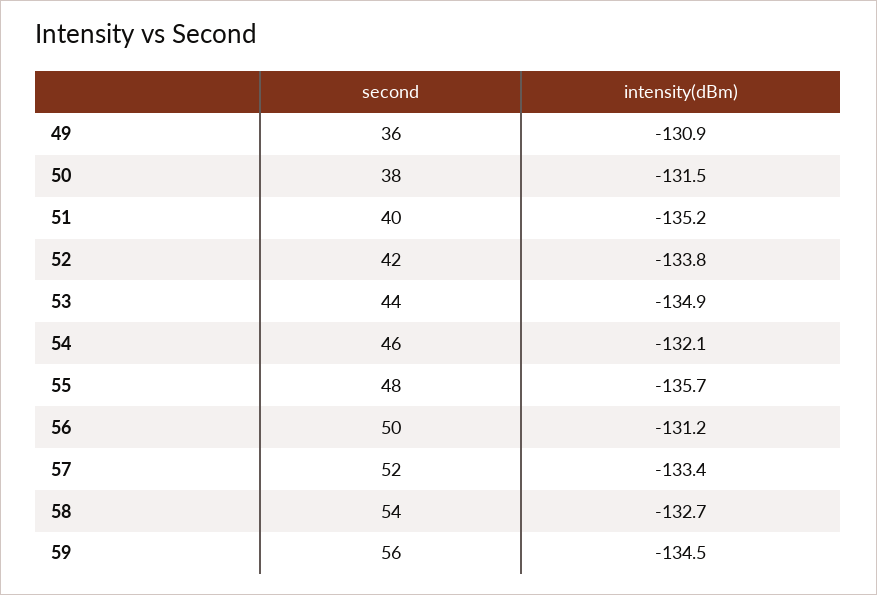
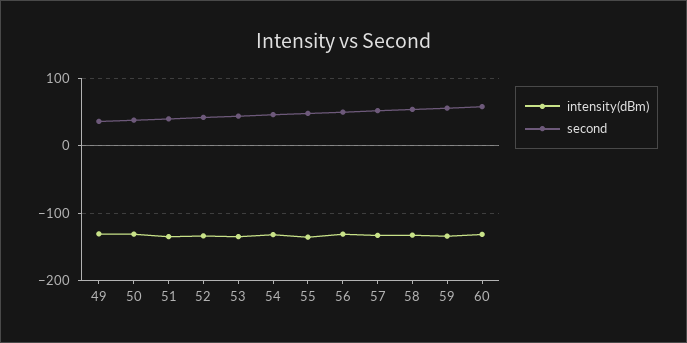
intensity(dBm), 60: none -> -130
second, 60: none -> 60

